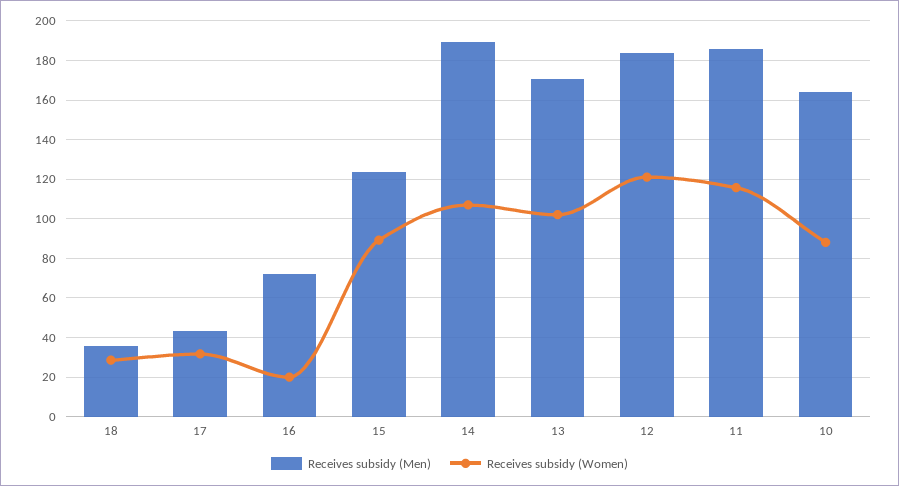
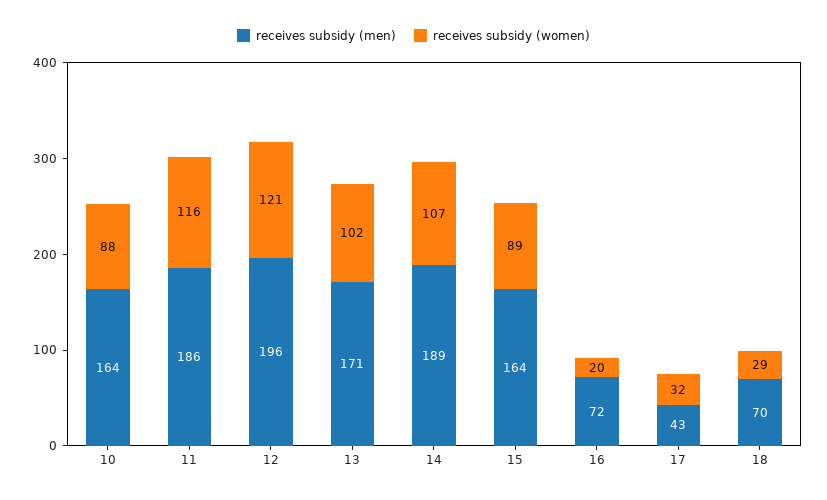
Receives subsidy (Men), 18: 35 -> 70
Receives subsidy (Men), 15: 125 -> 164
Receives subsidy (Men), 12: 185 -> 196

